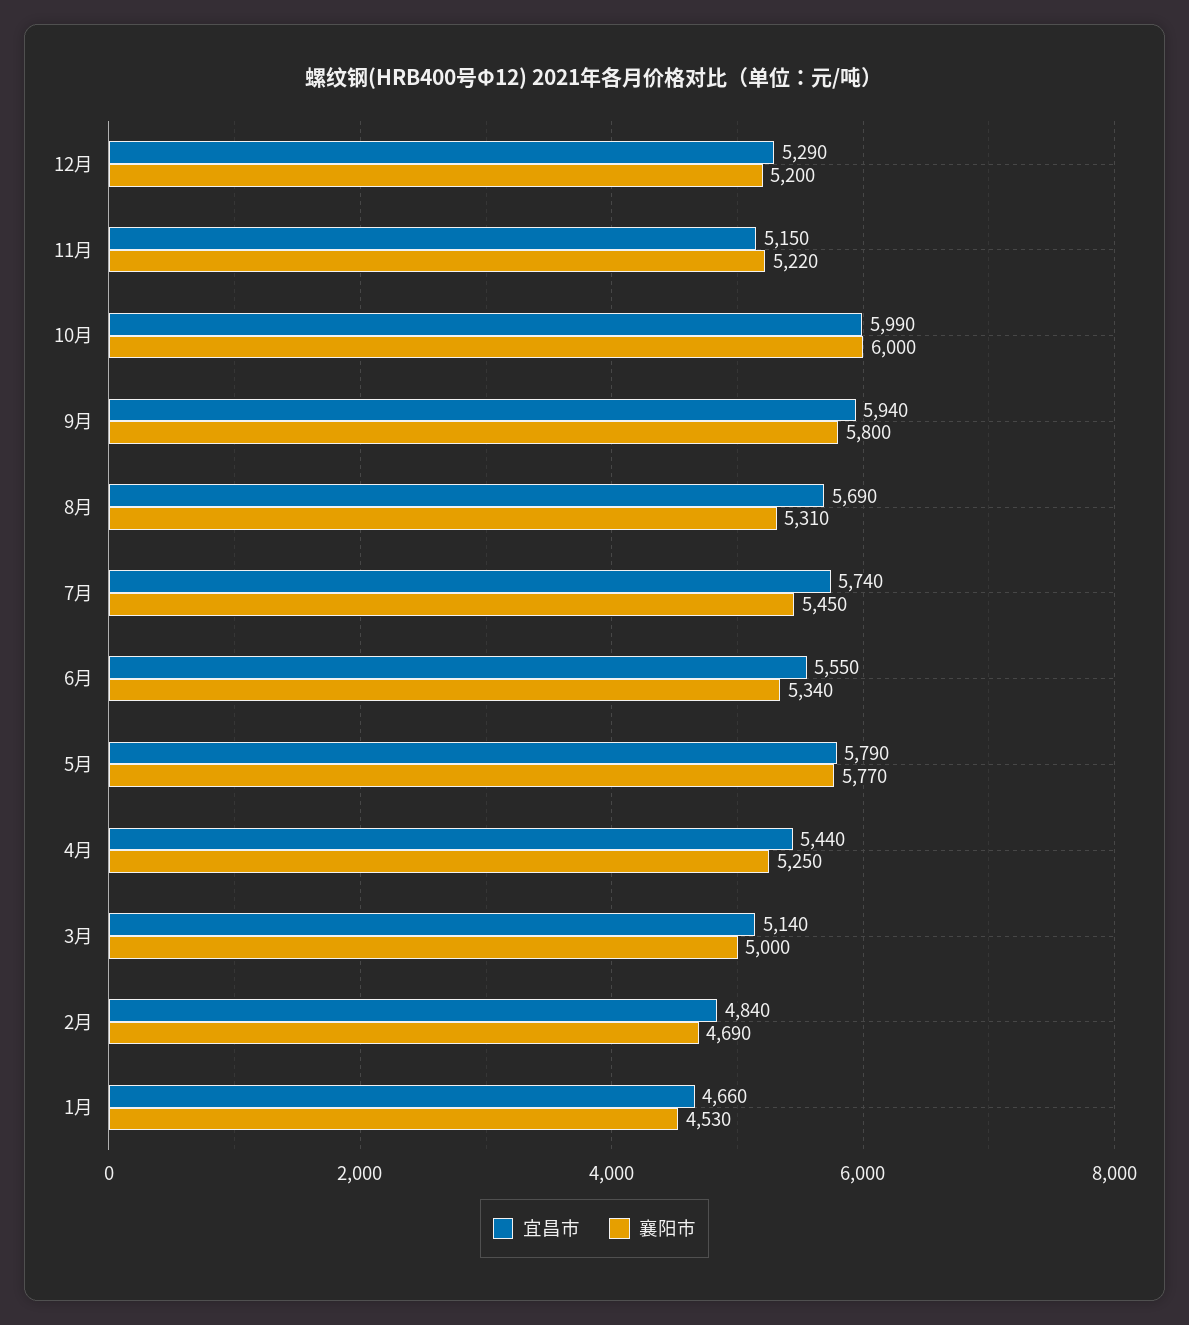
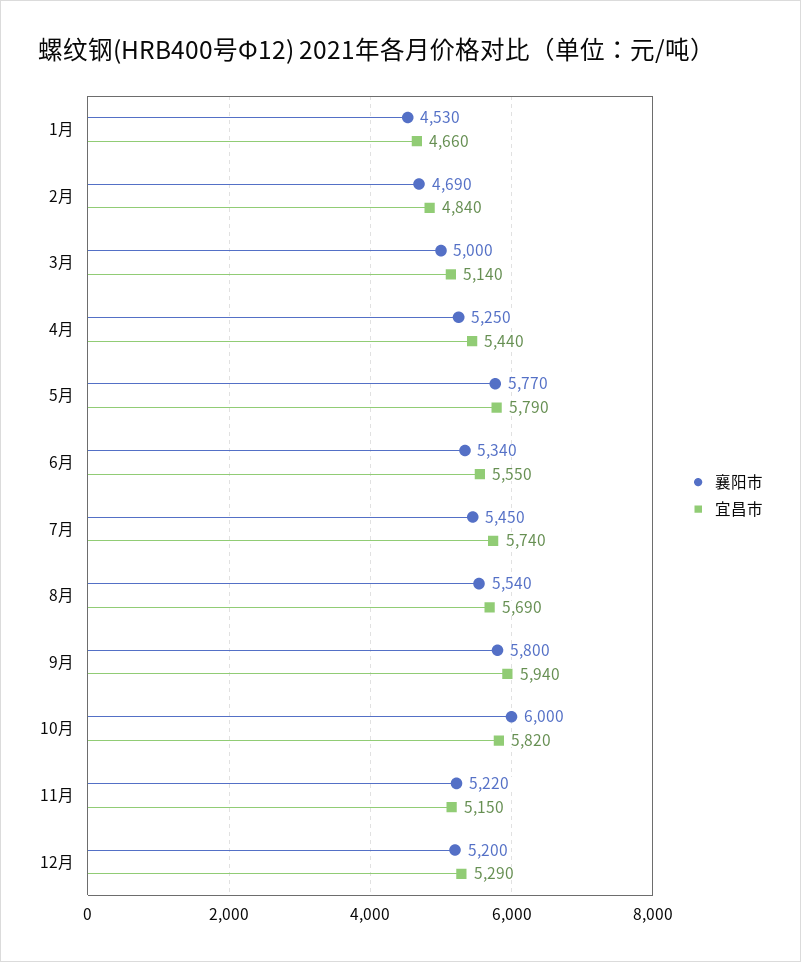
宜昌市, 10月: 5990 -> 5820
襄阳市, 8月: 5310 -> 5540

